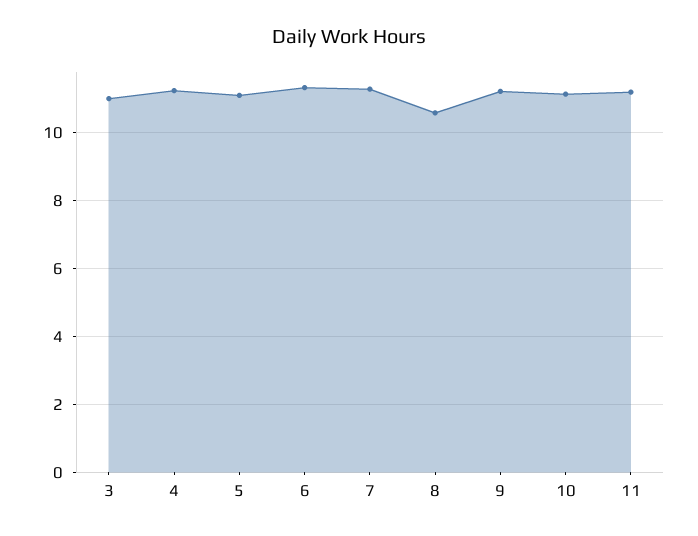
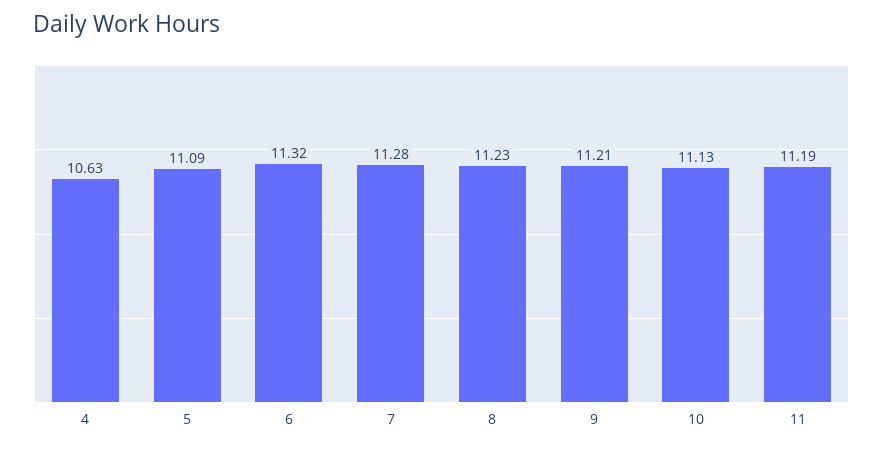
3: 11 -> none
4: 11.2 -> 10.63
8: 10.6 -> 11.23

